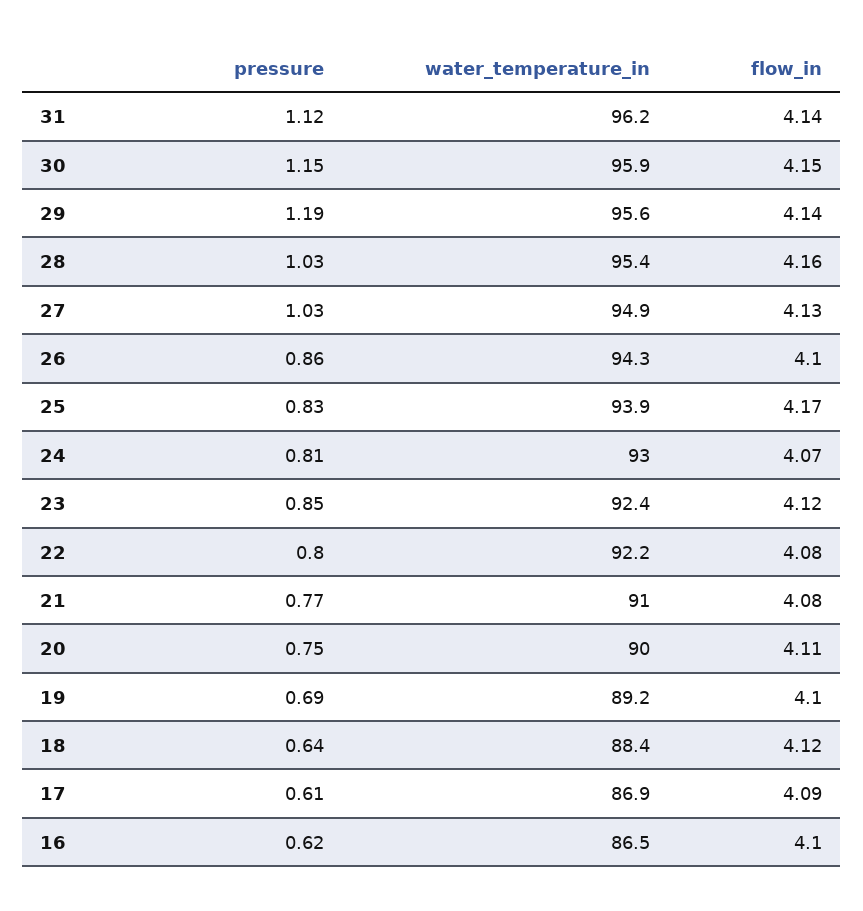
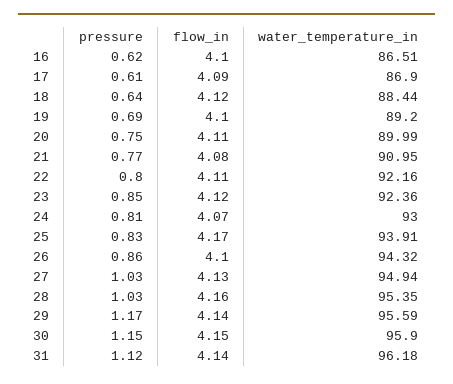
pressure, 29: 1.19 -> 1.17
flow_in, 22: 4.08 -> 4.11

